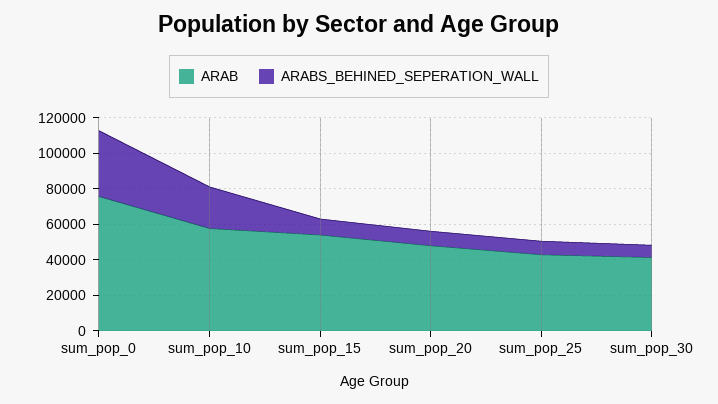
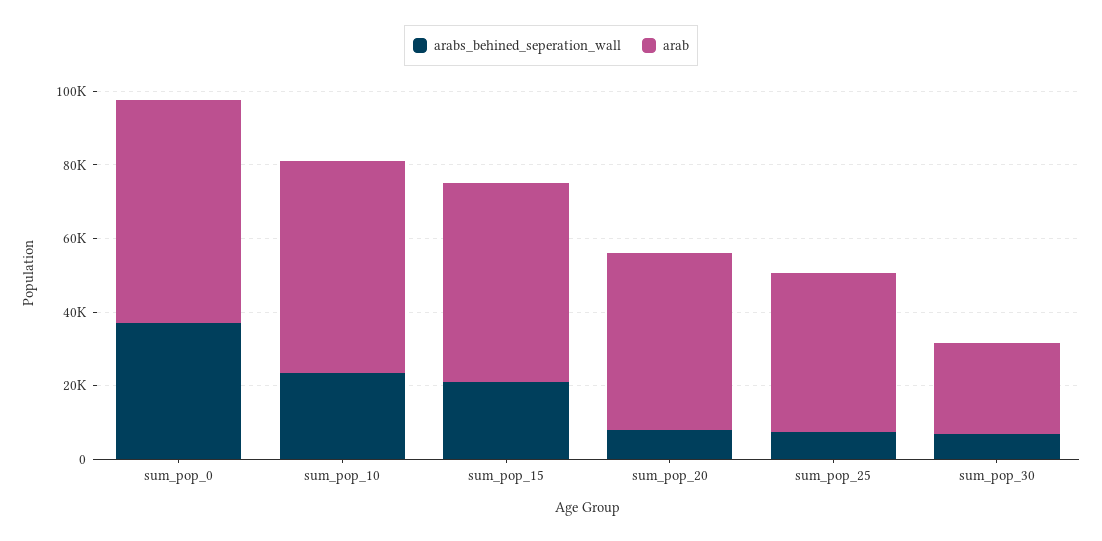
ARAB, sum_pop_0: 75000 -> 60000
ARABS_BEHINED_SEPERATION_WALL, sum_pop_15: 10000 -> 20000
ARAB, sum_pop_30: 40000 -> 25000

